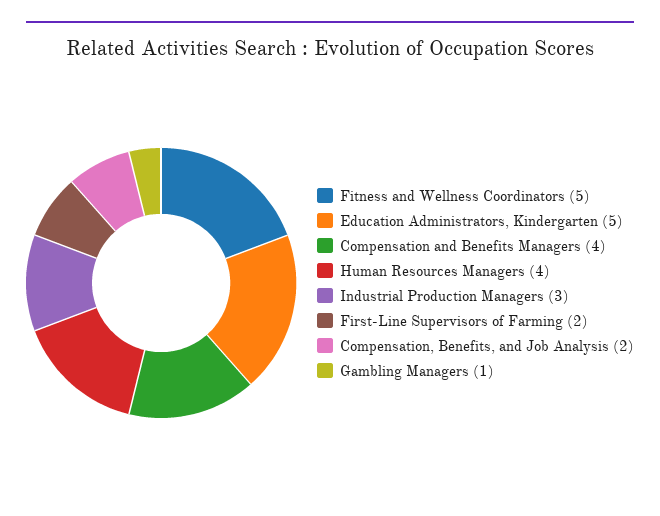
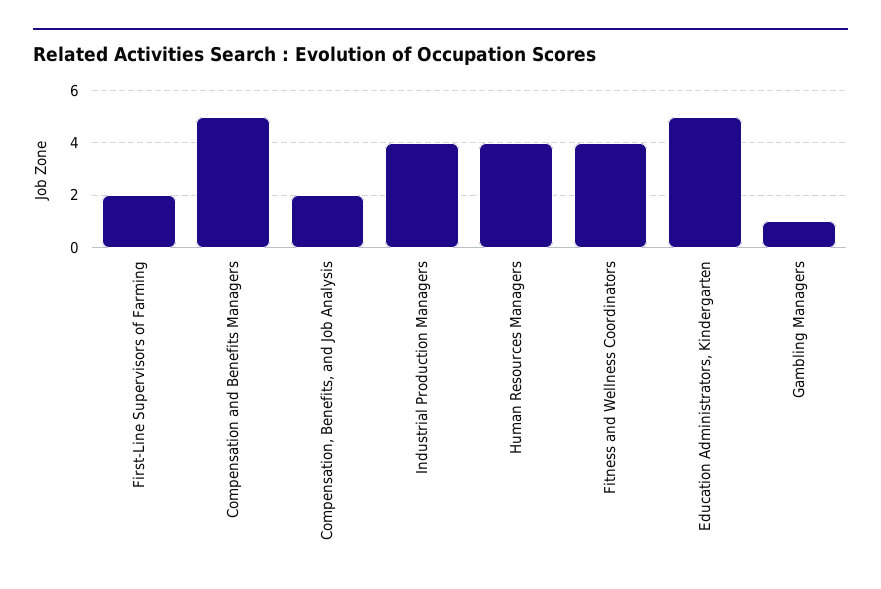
Fitness and Wellness Coordinators: 5 -> 4
Compensation and Benefits Managers: 4 -> 5
Industrial Production Managers: 3 -> 4

